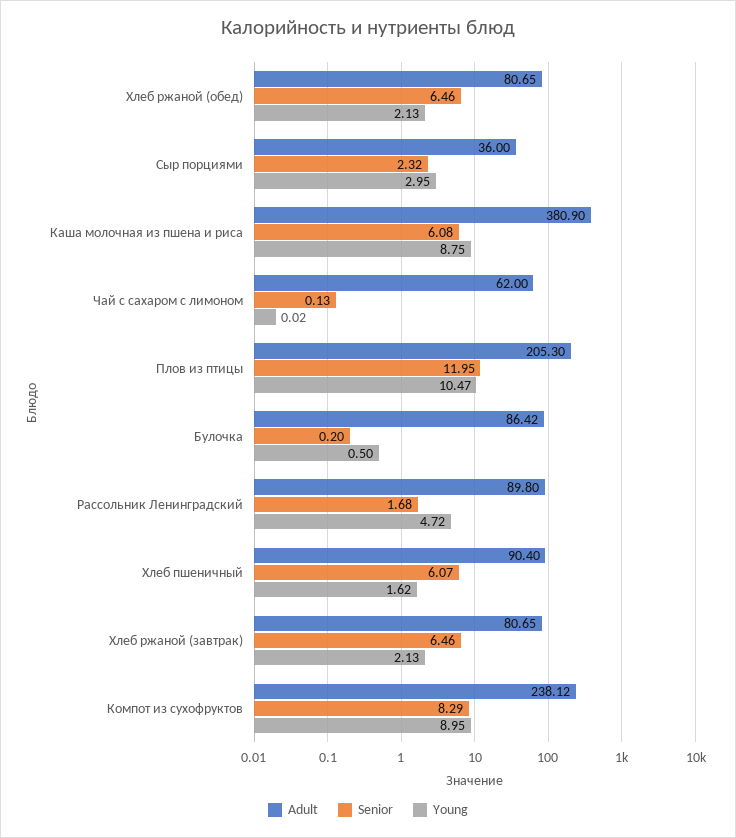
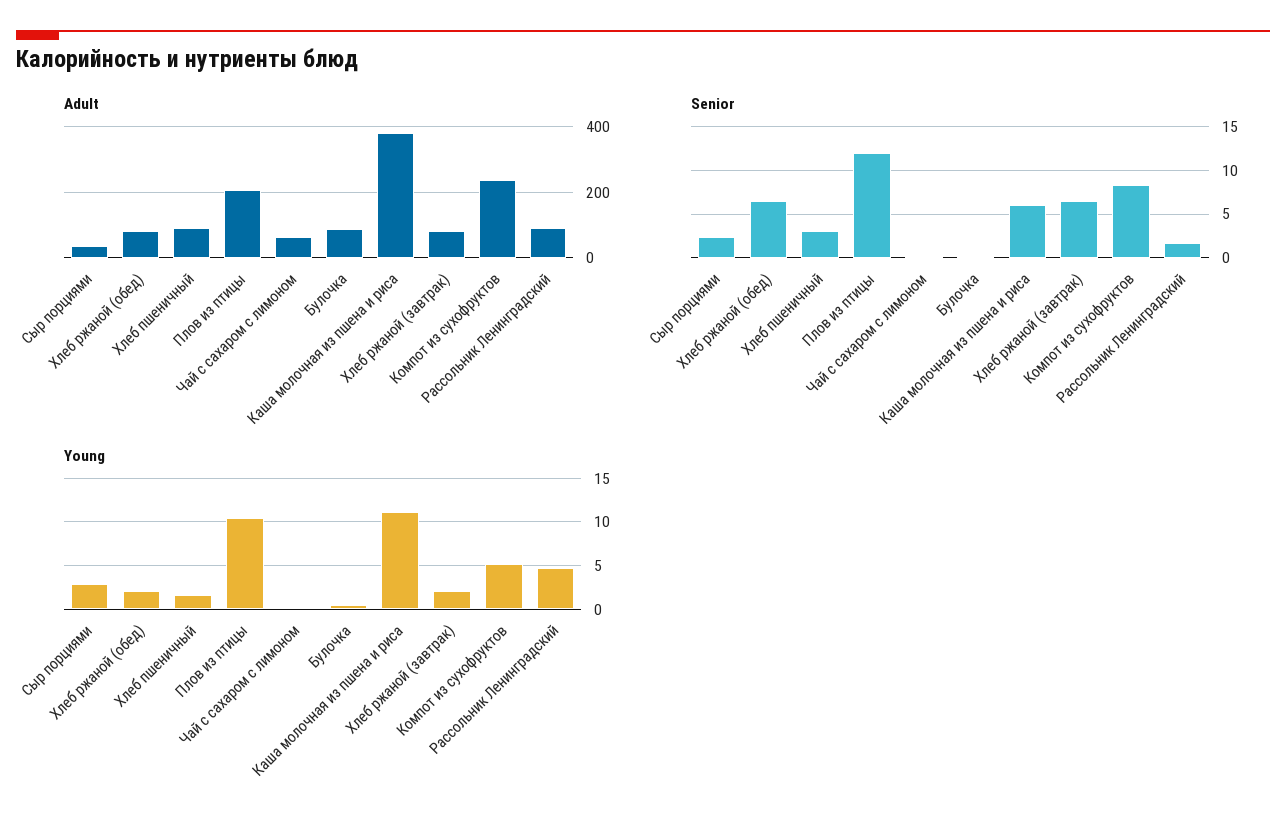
Young, Каша молочная из пшена и риса: 8.75 -> 11
Senior, Хлеб пшеничный: 6.07 -> 3
Young, Компот из сухофруктов: 8.95 -> 5

